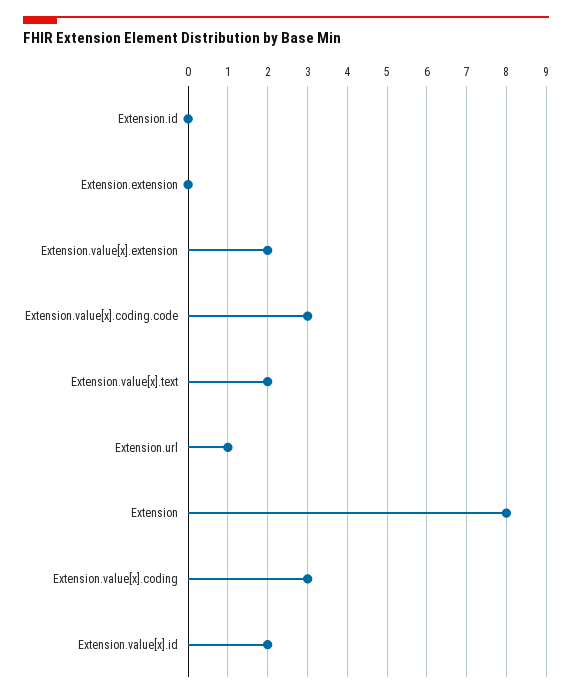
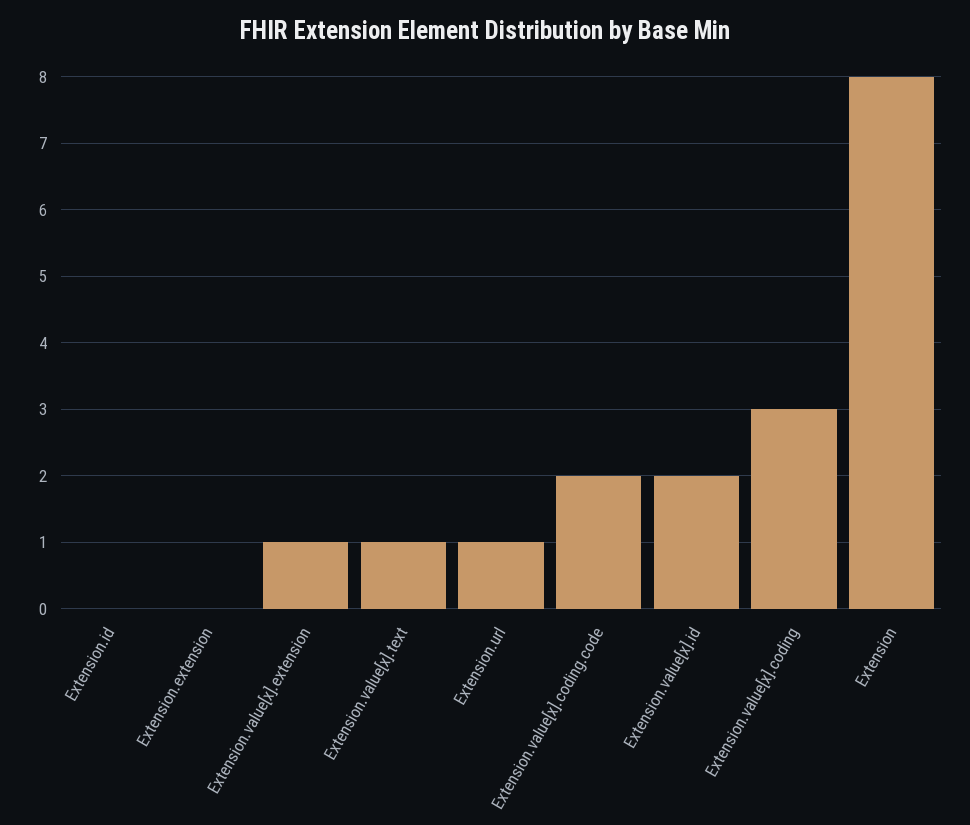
Extension.value[x].extension: 2 -> 1
Extension.value[x].coding.code: 3 -> 2
Extension.value[x].text: 2 -> 1

